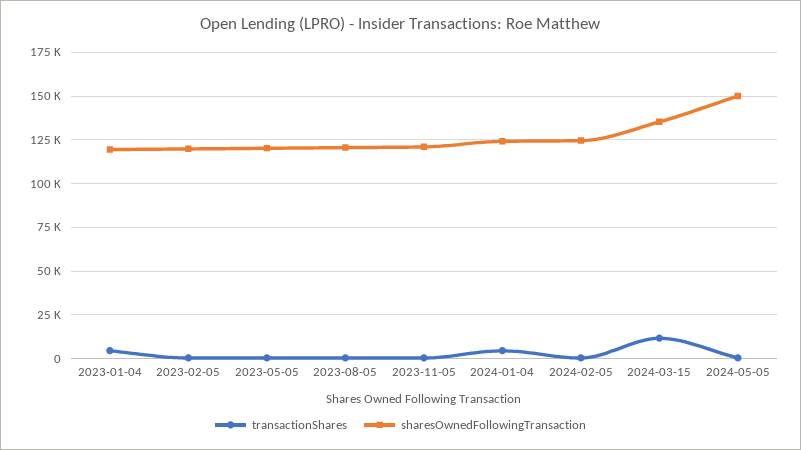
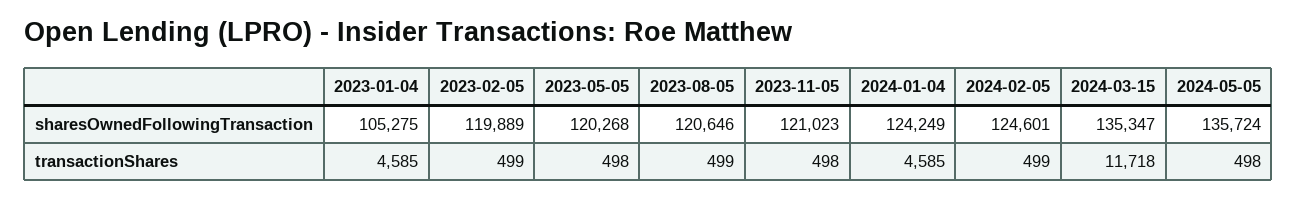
sharesOwnedFollowingTransaction, 2023-01-04: 120000 -> 105275
sharesOwnedFollowingTransaction, 2024-05-05: 150000 -> 135724

